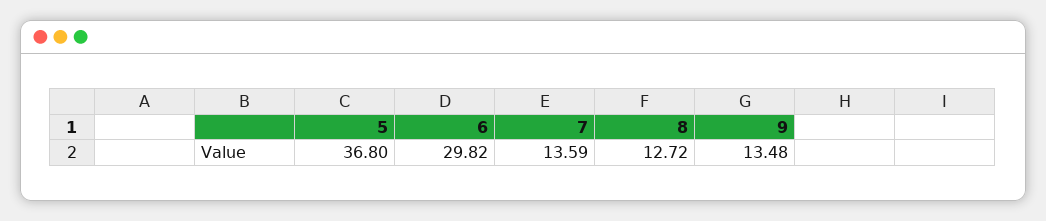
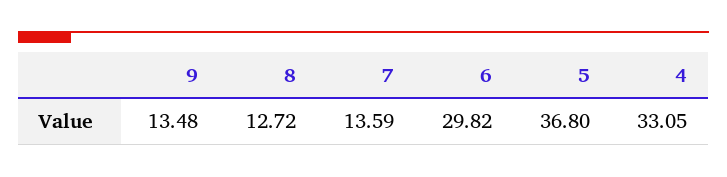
4: none -> 33.05

